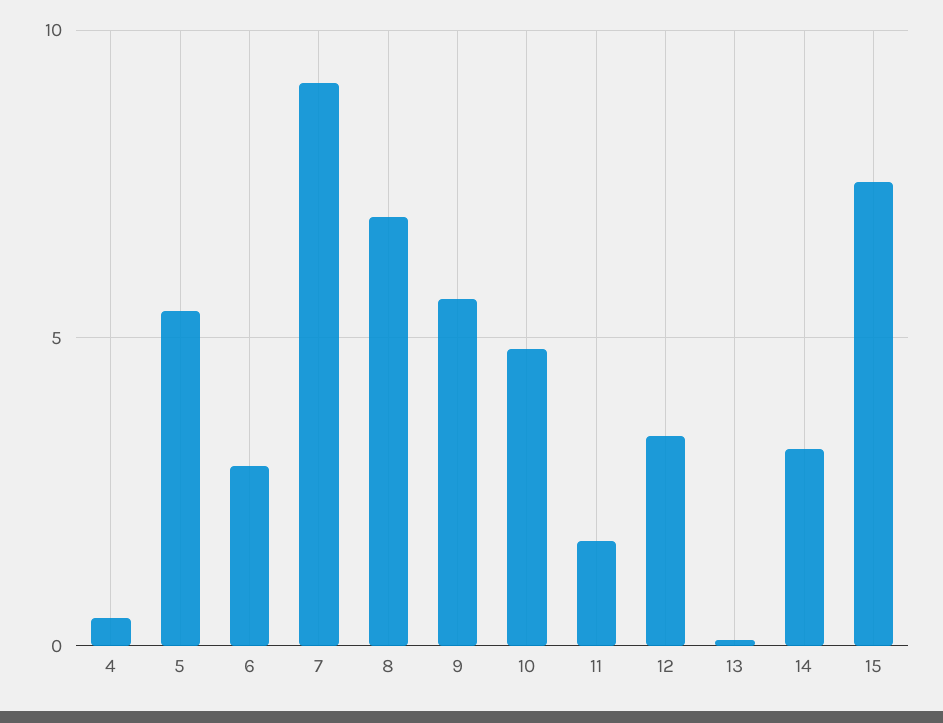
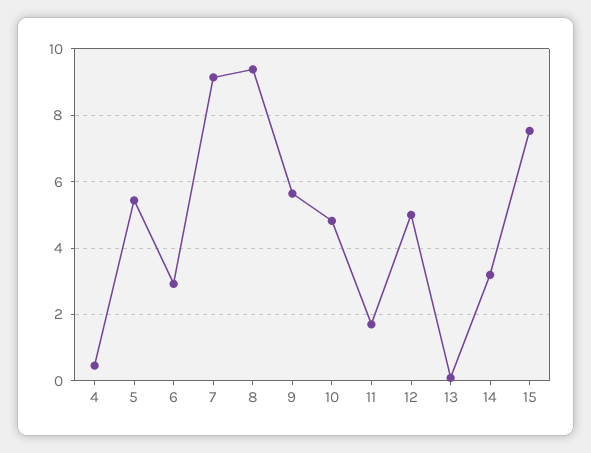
8: 7 -> 9.4
12: 3.5 -> 5

